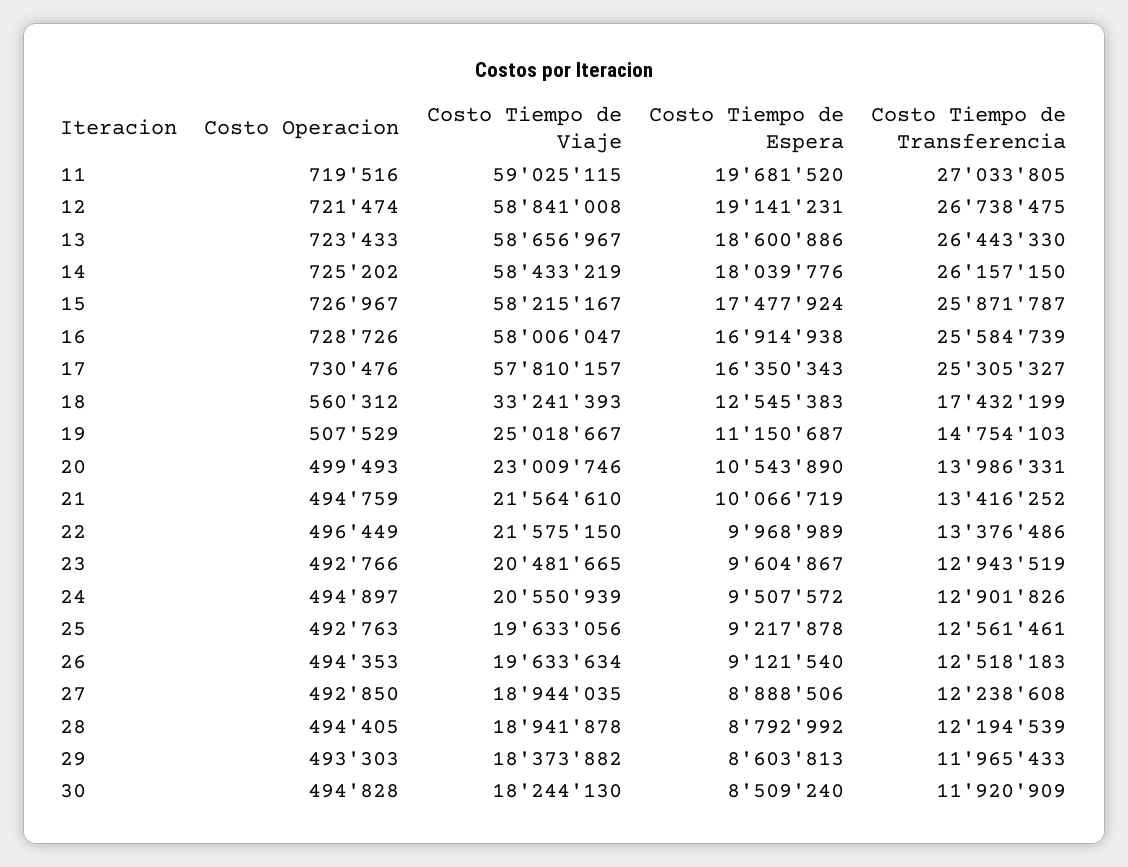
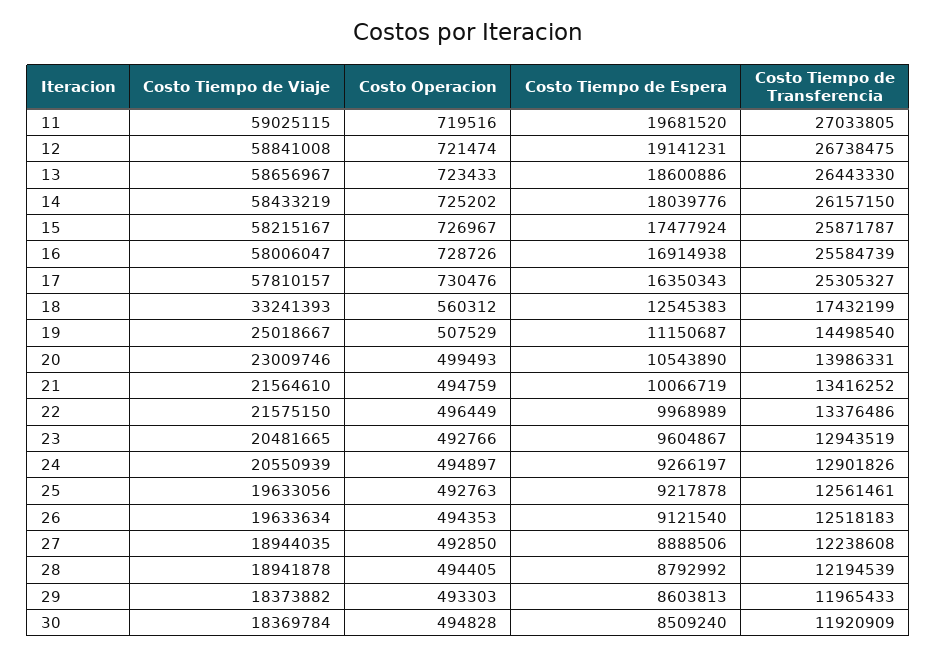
Costo Tiempo de Transferencia, 19: 14754103 -> 14498540
Costo Tiempo de Espera, 24: 9507572 -> 9266197
Costo Tiempo de Viaje, 30: 18244130 -> 18369784

